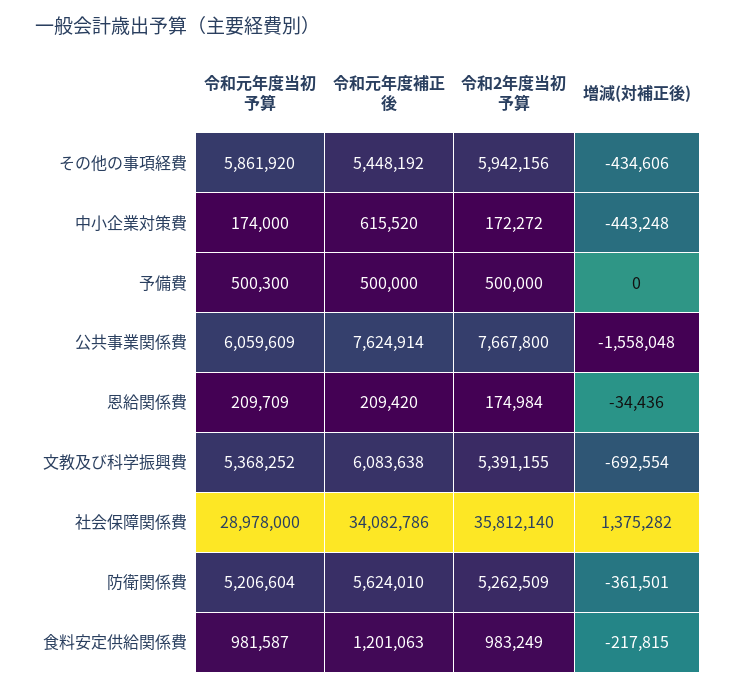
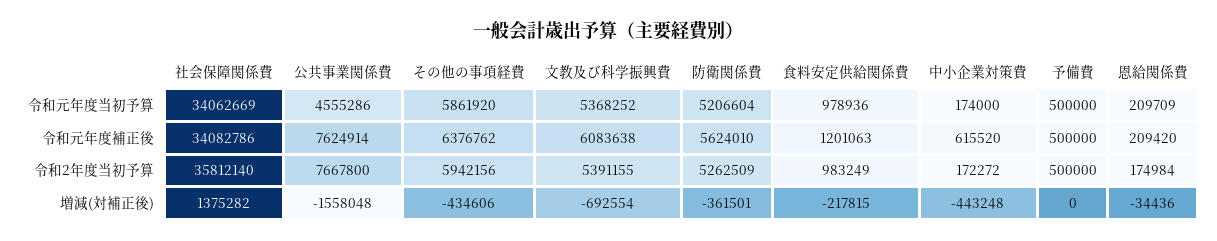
令和元年度補正後, その他の事項経費: 5448192 -> 6376762
令和元年度当初予算, 予備費: 500300 -> 500000
令和元年度当初予算, 公共事業関係費: 6059609 -> 4555286
令和元年度当初予算, 社会保障関係費: 28978000 -> 34062669
令和元年度当初予算, 食料安定供給関係費: 981587 -> 978936

